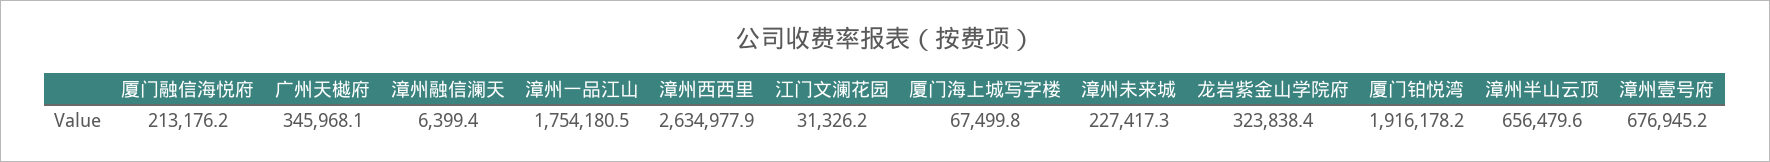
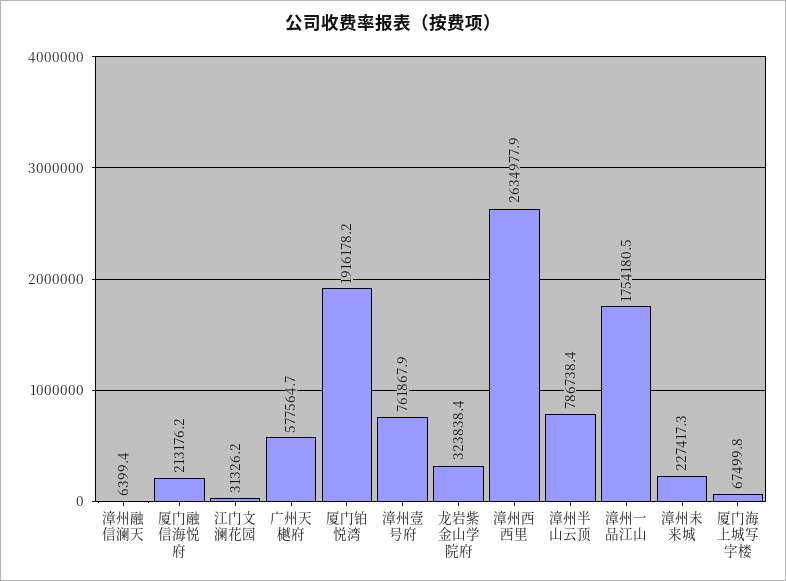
广州天樾府: 345968.1 -> 577564.7
漳州半山云顶: 656479.6 -> 786738.4
漳州壹号府: 676945.2 -> 761867.9

